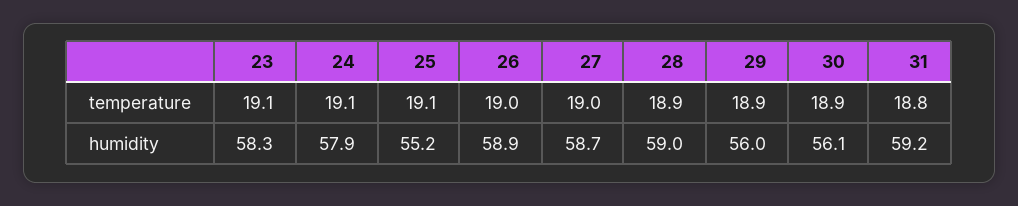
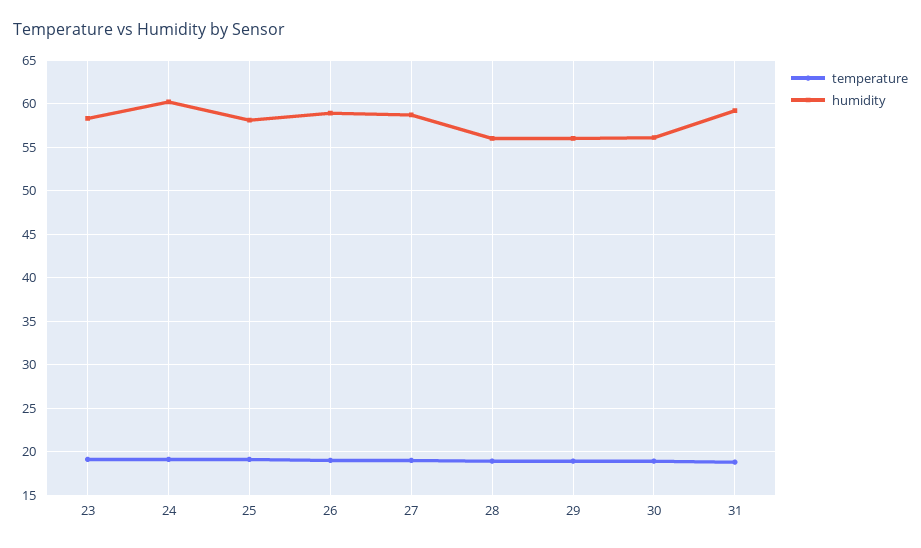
humidity, 24: 57.9 -> 60
humidity, 25: 55.2 -> 58
humidity, 28: 59 -> 56

